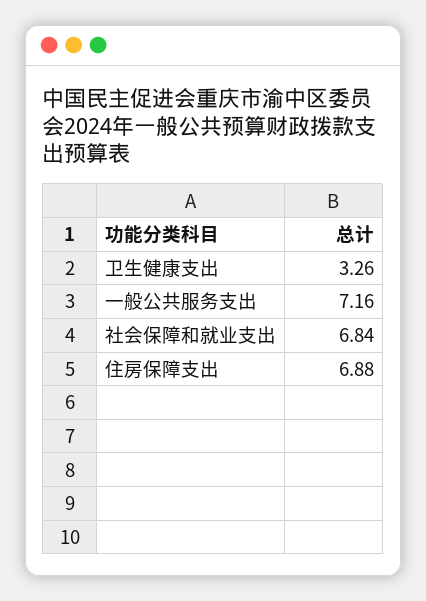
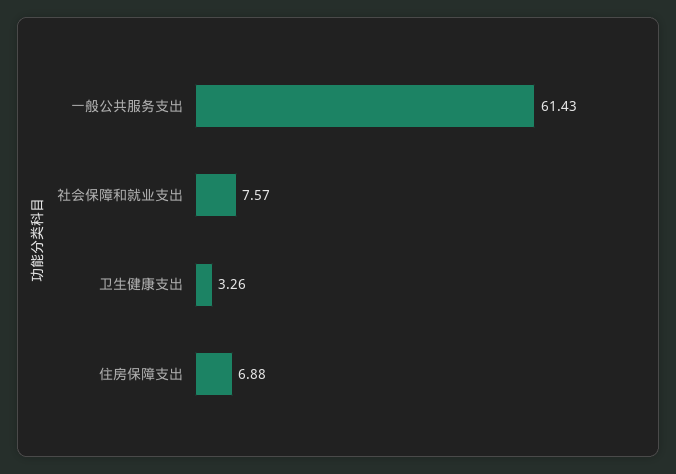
一般公共服务支出: 7.16 -> 61.43
社会保障和就业支出: 6.84 -> 7.57

